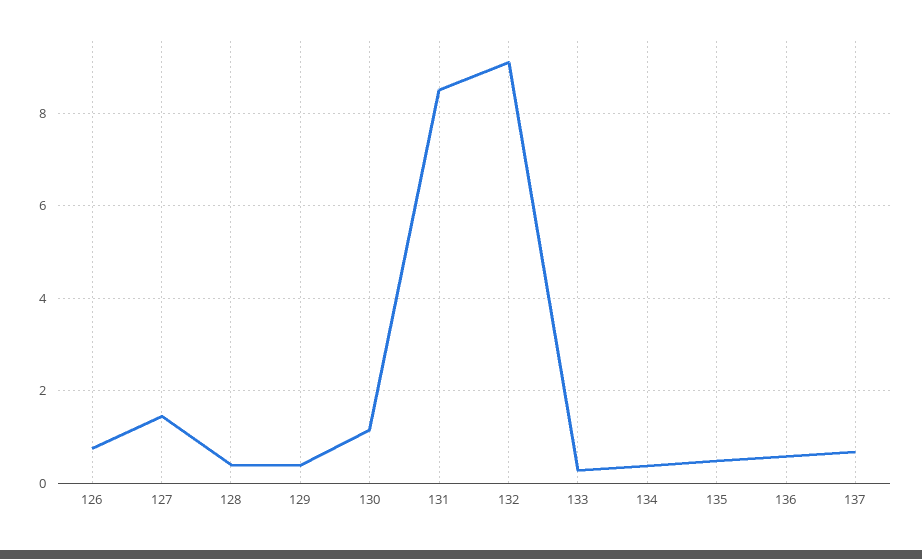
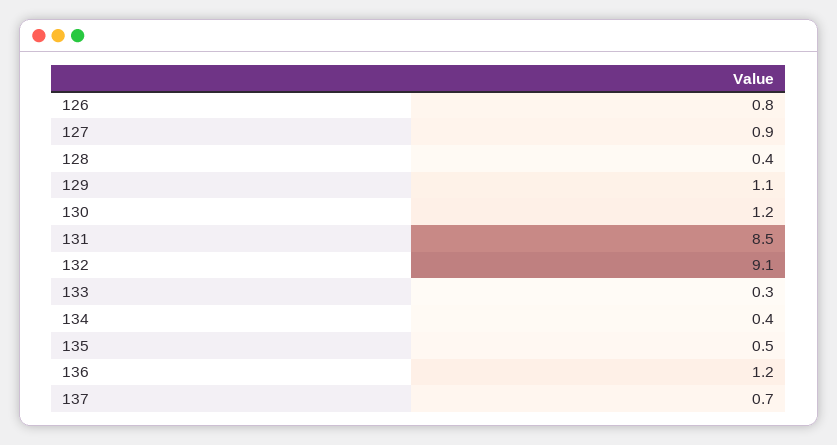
127: 1.4 -> 0.9
129: 0.4 -> 1.1
136: 0.6 -> 1.2

